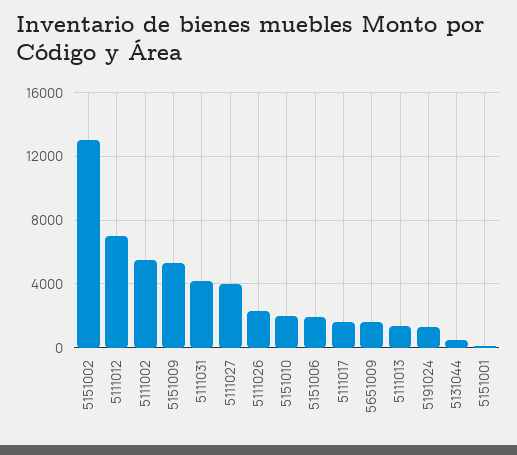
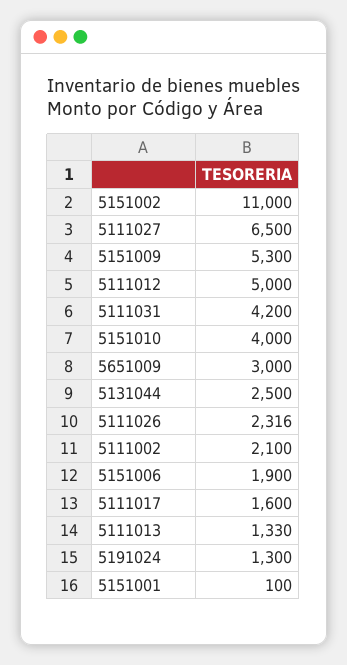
5151002: 13000 -> 11000
5111012: 7000 -> 5000
5111002: 5500 -> 2100
5111027: 4000 -> 6500
5151010: 2000 -> 4000
5651009: 1500 -> 3000
5131044: 500 -> 2500

